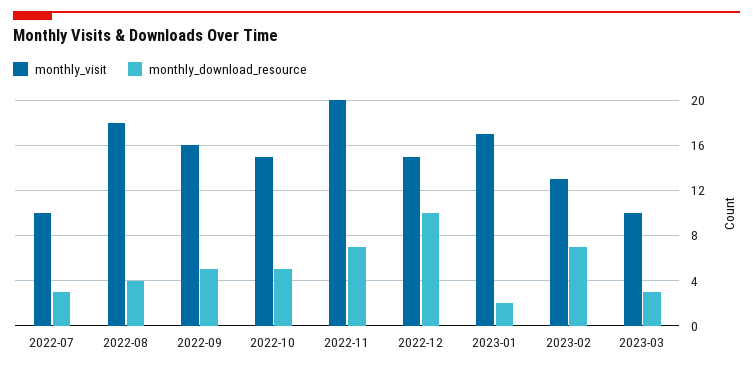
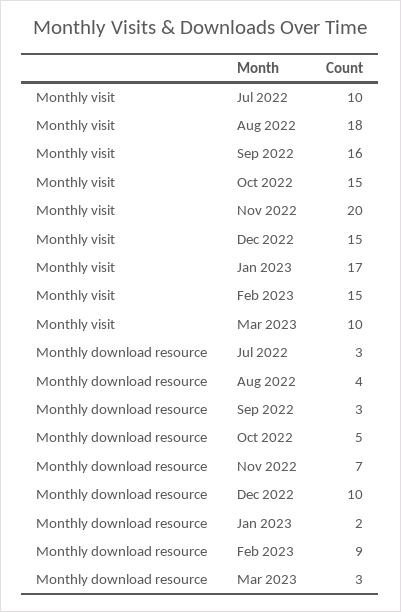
monthly_download_resource, 2022-09: 5 -> 3
monthly_visit, 2023-02: 13 -> 15
monthly_download_resource, 2023-02: 7 -> 9

